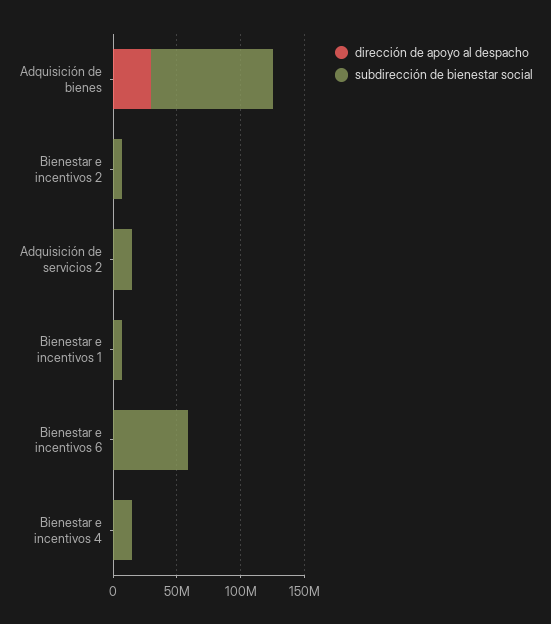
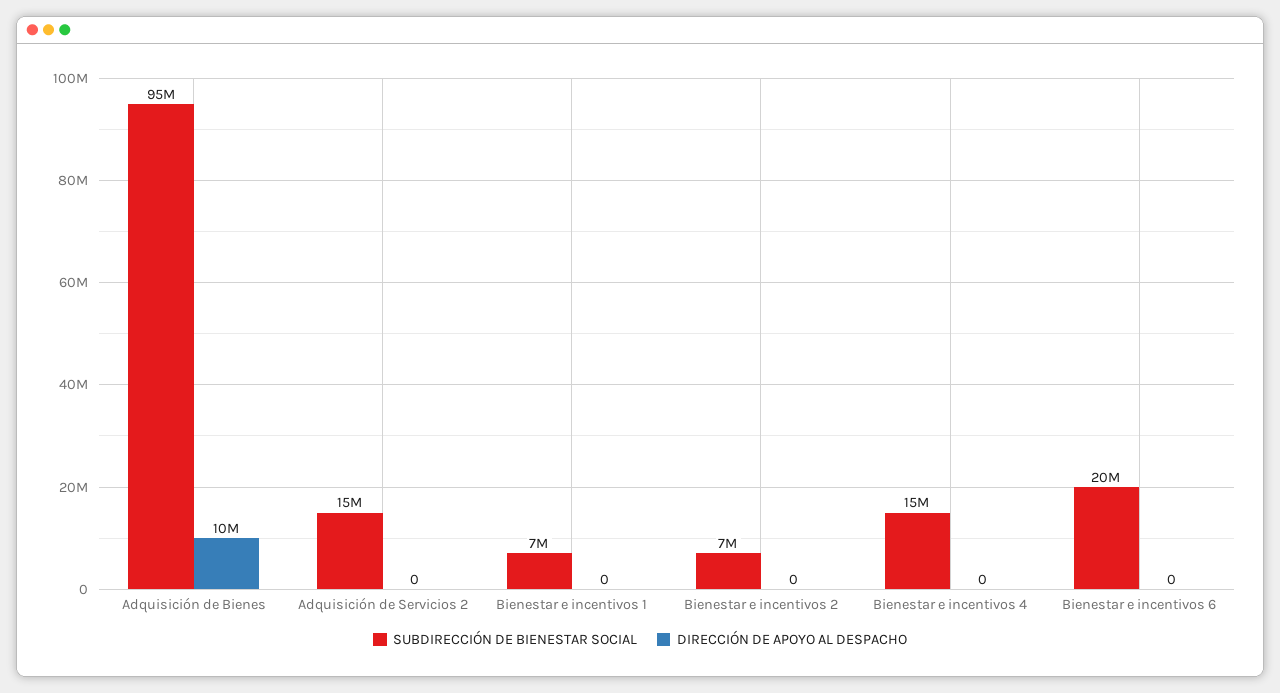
dirección de apoyo al despacho, Adquisición de bienes: 30000000 -> 10000000
subdirección de bienestar social, Bienestar e incentivos 6: 60000000 -> 20000000

